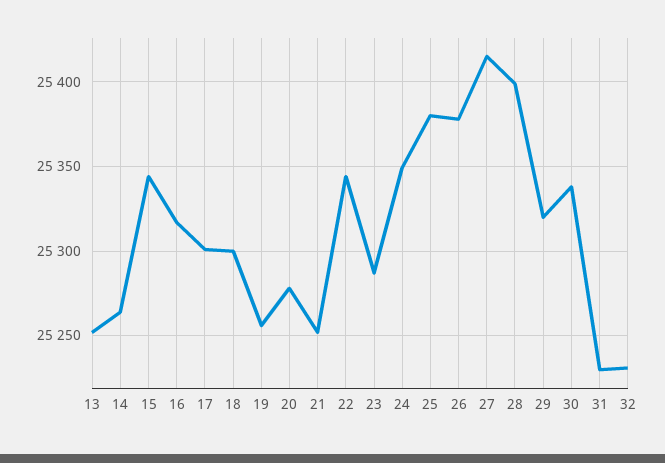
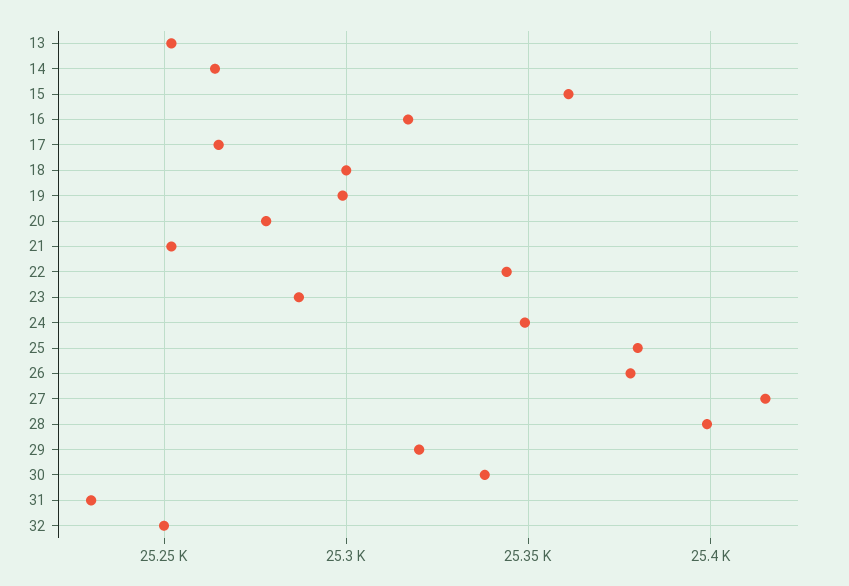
15: 25345 -> 25360
17: 25300 -> 25265
19: 25255 -> 25300
32: 25230 -> 25250

